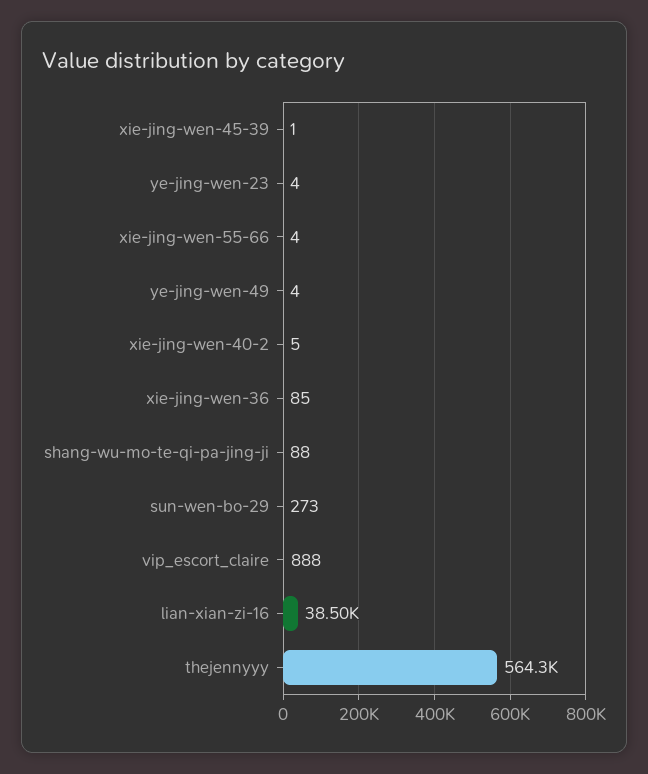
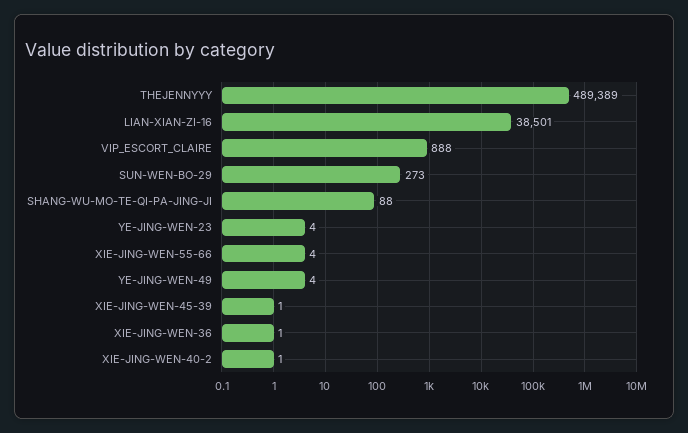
xie-jing-wen-40-2: 5 -> 1
xie-jing-wen-36: 85 -> 1
thejennyyy: 564300 -> 489389

